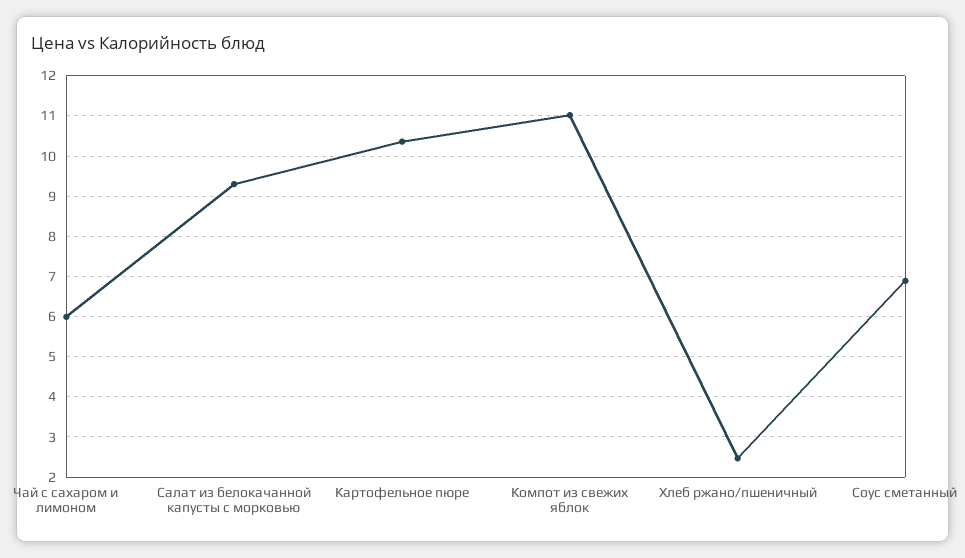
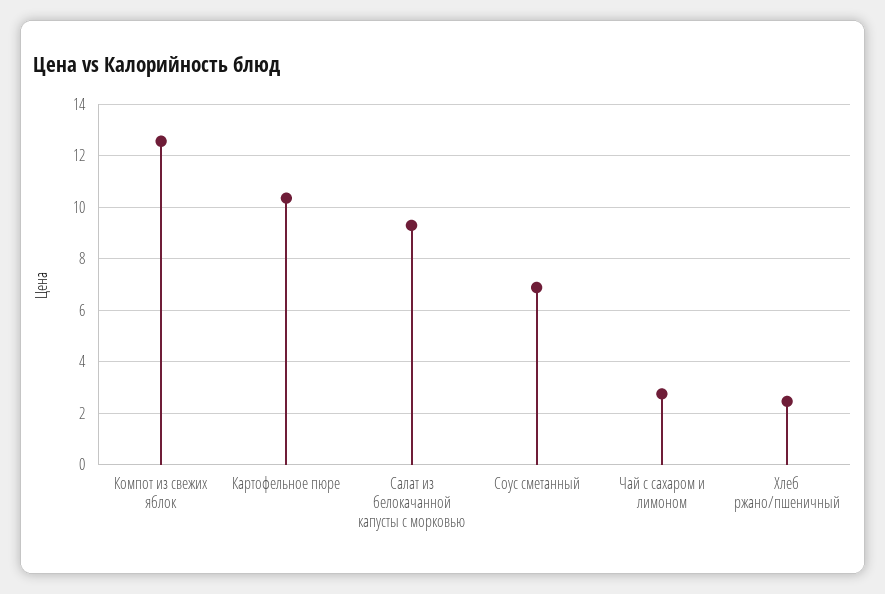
Чай с сахаром и лимоном: 6 -> 2.75
Компот из свежих яблок: 11 -> 12.5

